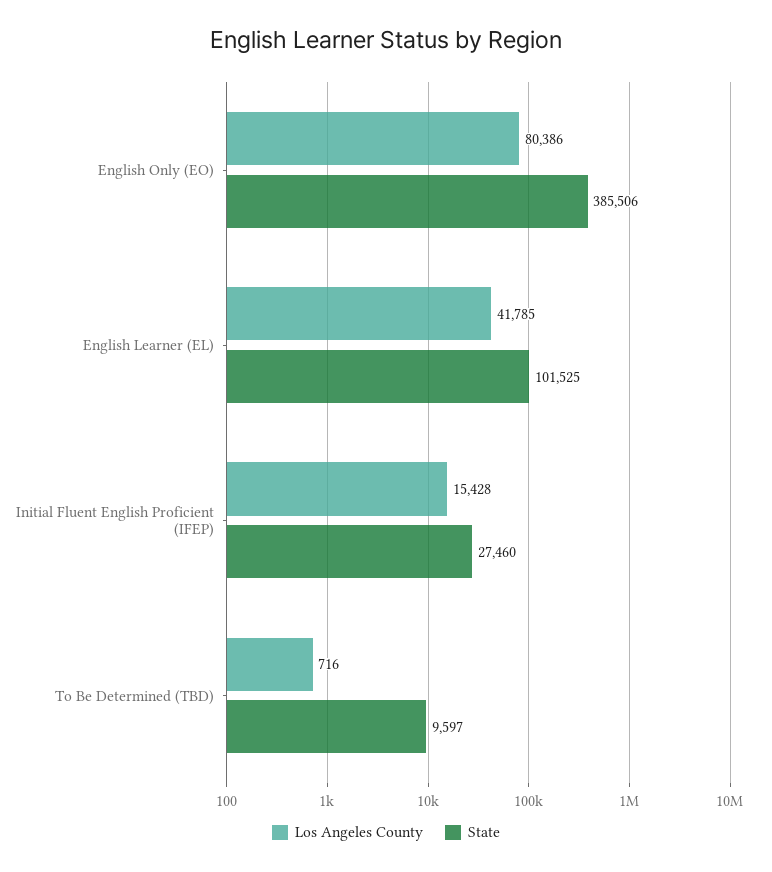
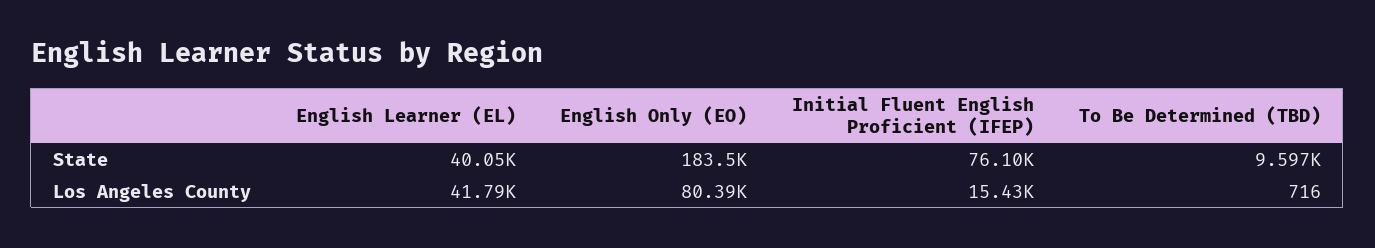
State, English Only (EO): 385506 -> 183500
State, English Learner (EL): 101525 -> 40050
State, Initial Fluent English Proficient (IFEP): 27460 -> 76100

